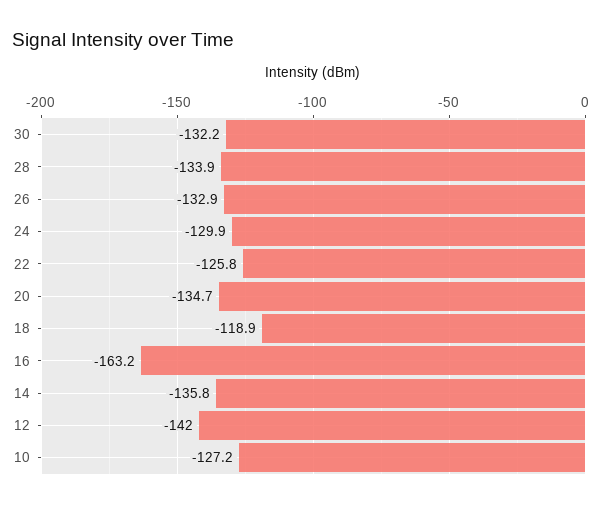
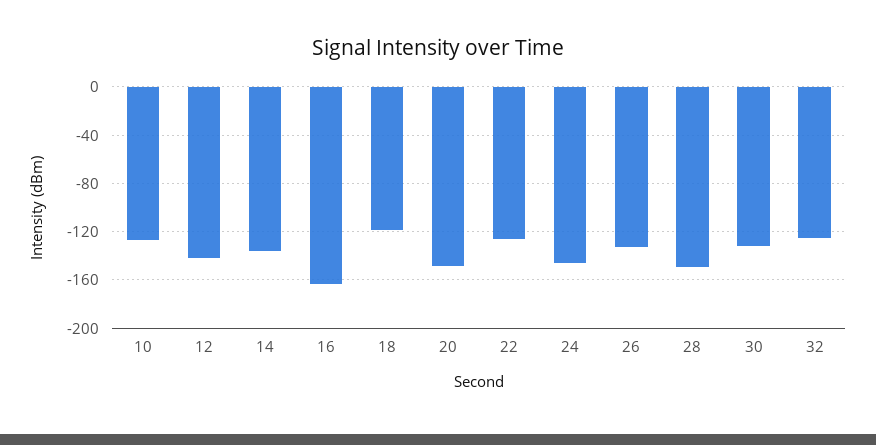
28: -133.9 -> -150
24: -129.9 -> -145
20: -134.7 -> -150
32: none -> -125

